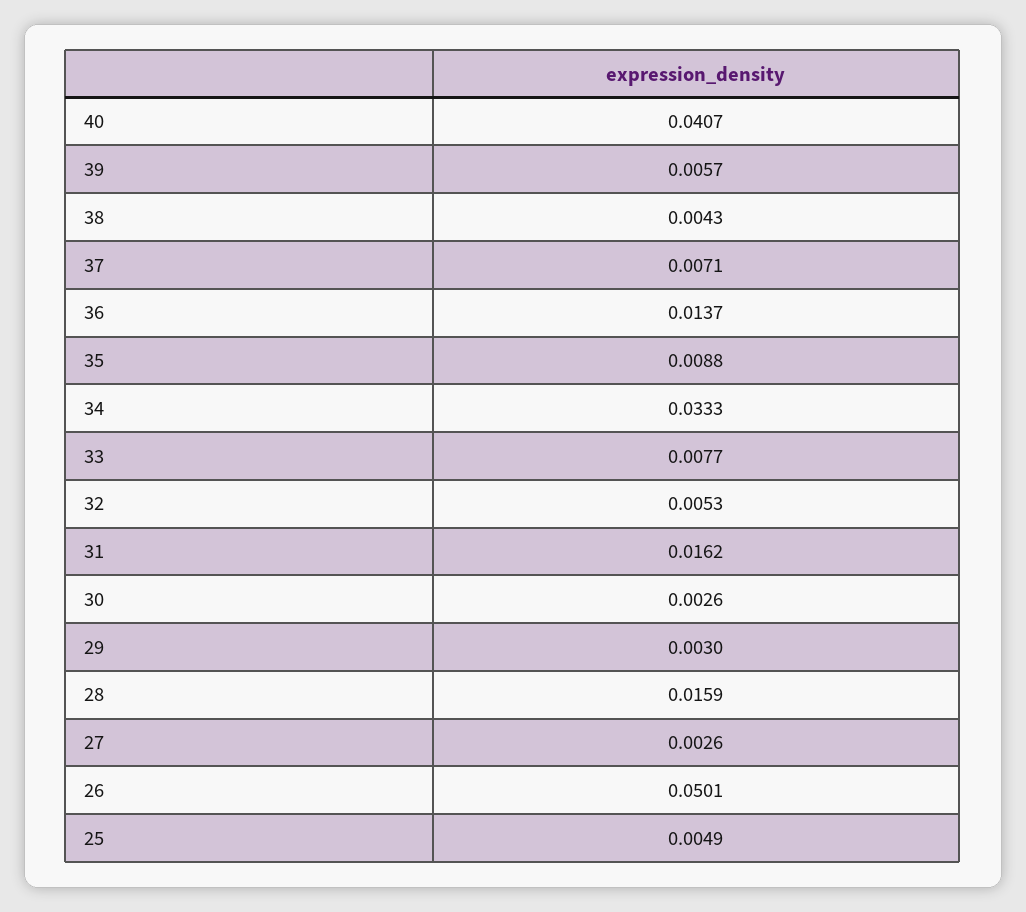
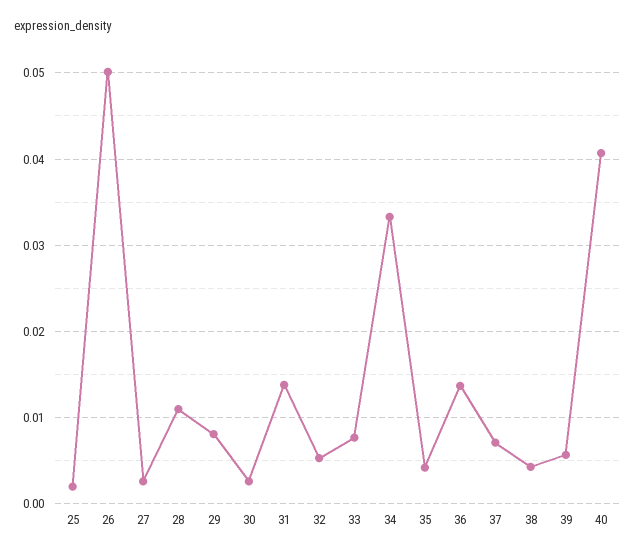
35: 0.0088 -> 0.004
31: 0.0162 -> 0.014
29: 0.003 -> 0.008
28: 0.0159 -> 0.011
25: 0.0049 -> 0.002

